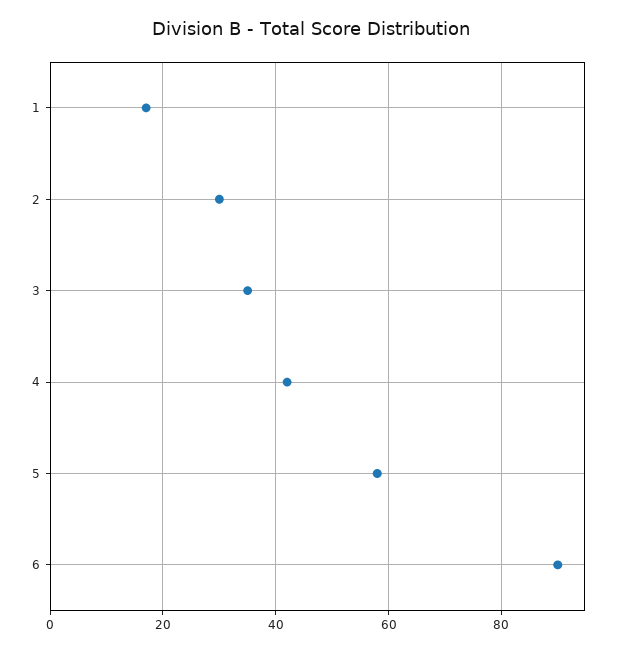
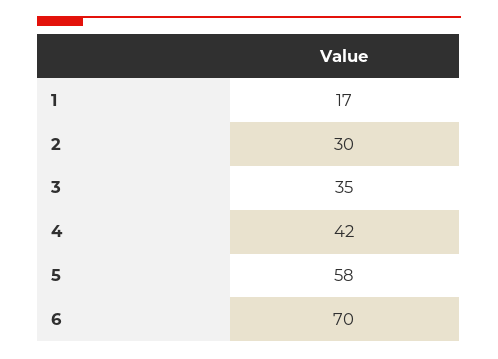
6: 90 -> 70

